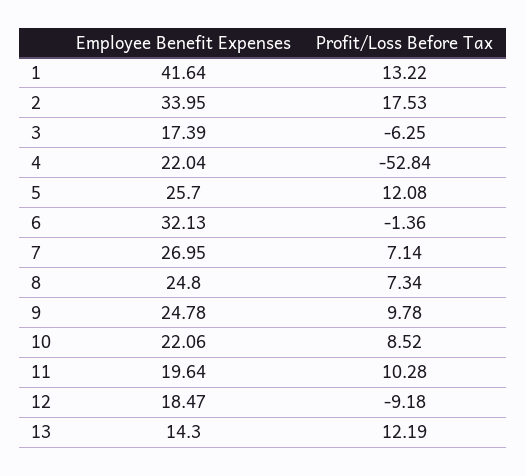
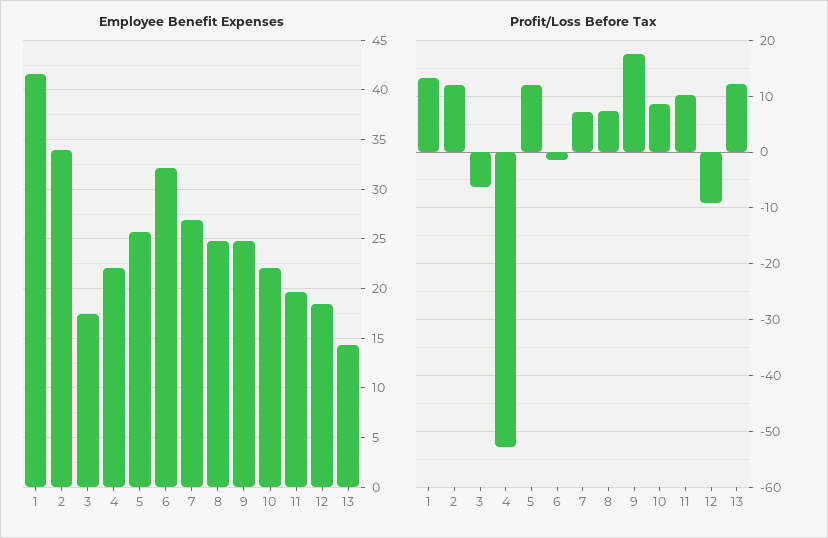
Profit/Loss Before Tax, 2: 17.53 -> 12
Profit/Loss Before Tax, 9: 9.78 -> 18

